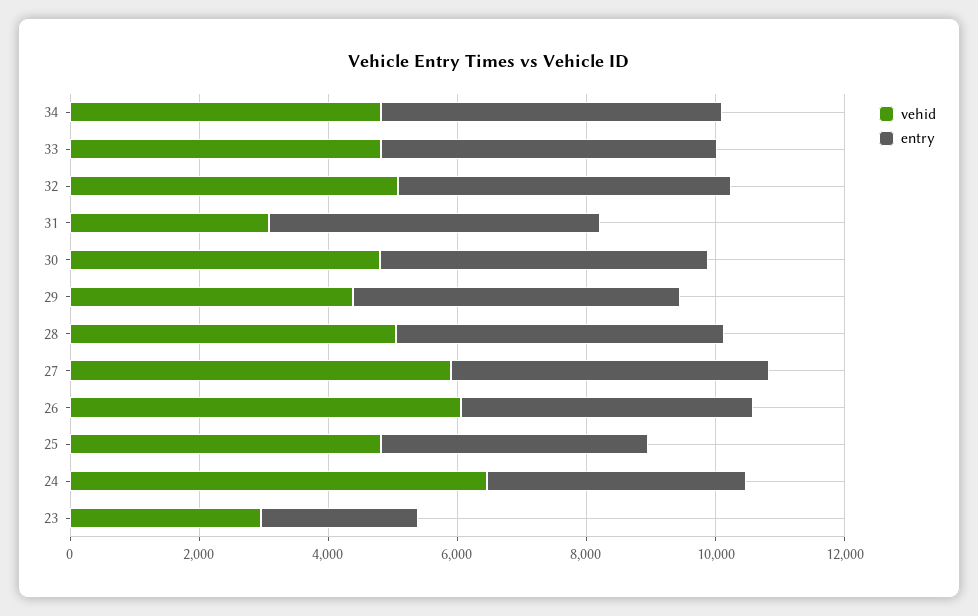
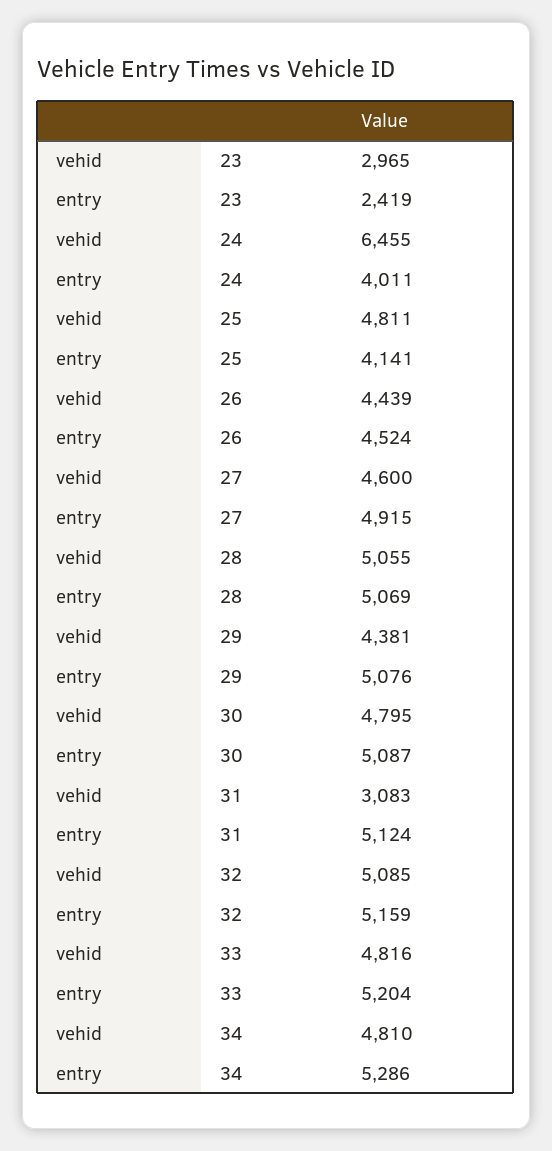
vehid, 27: 6000 -> 4600
vehid, 26: 6000 -> 4439

